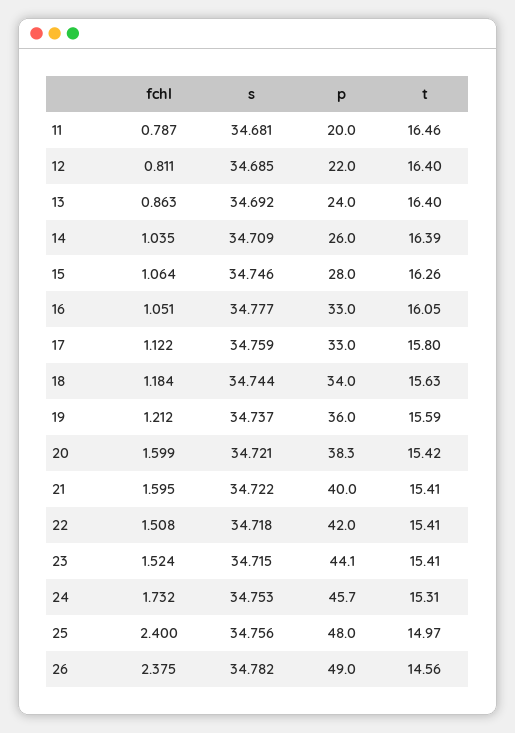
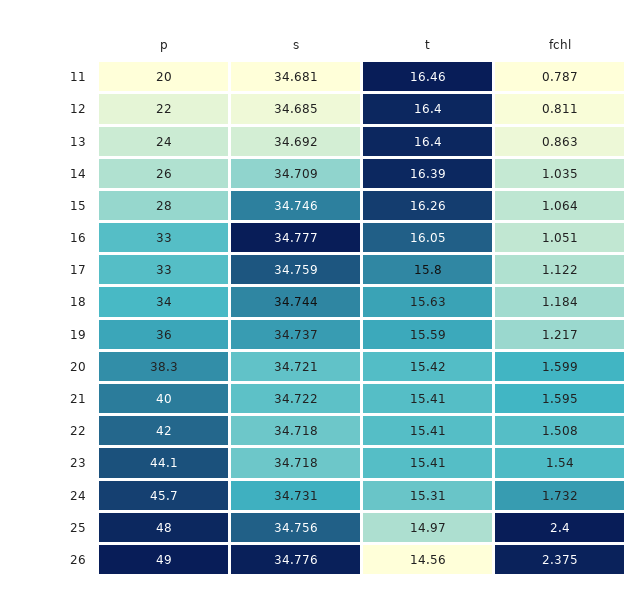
fchl, 19: 1.212 -> 1.217
fchl, 23: 1.524 -> 1.54
s, 23: 34.715 -> 34.718
s, 24: 34.753 -> 34.731
s, 26: 34.782 -> 34.776

